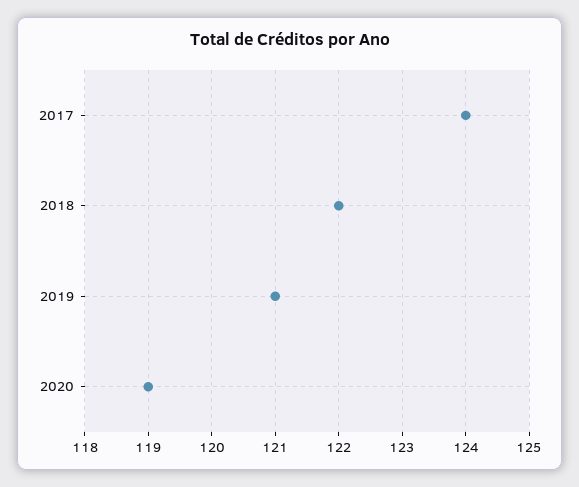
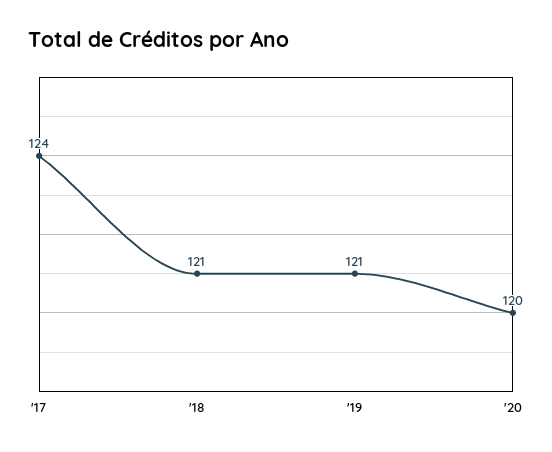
2018: 122 -> 121
2020: 119 -> 120

